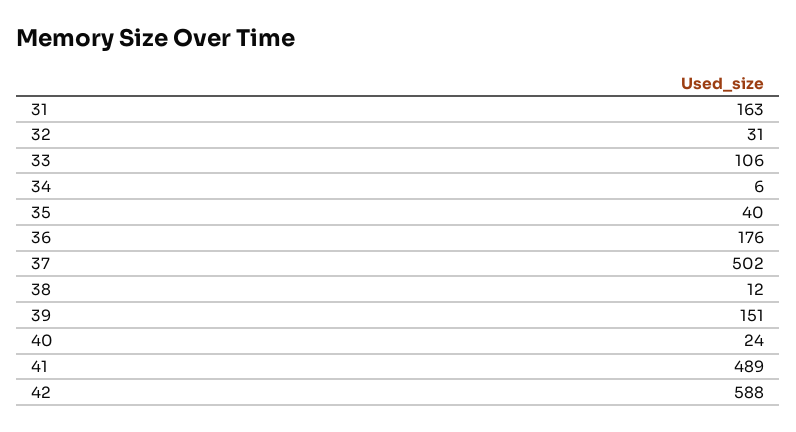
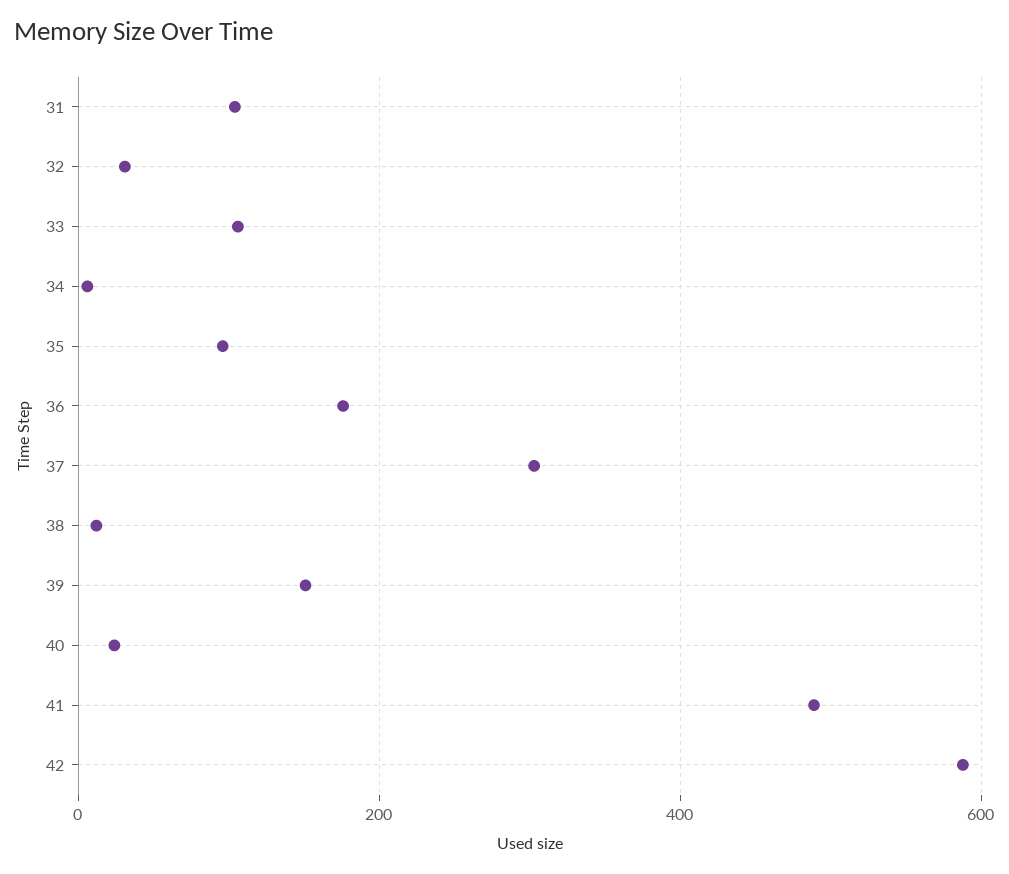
31: 163 -> 100
35: 40 -> 100
37: 502 -> 300

